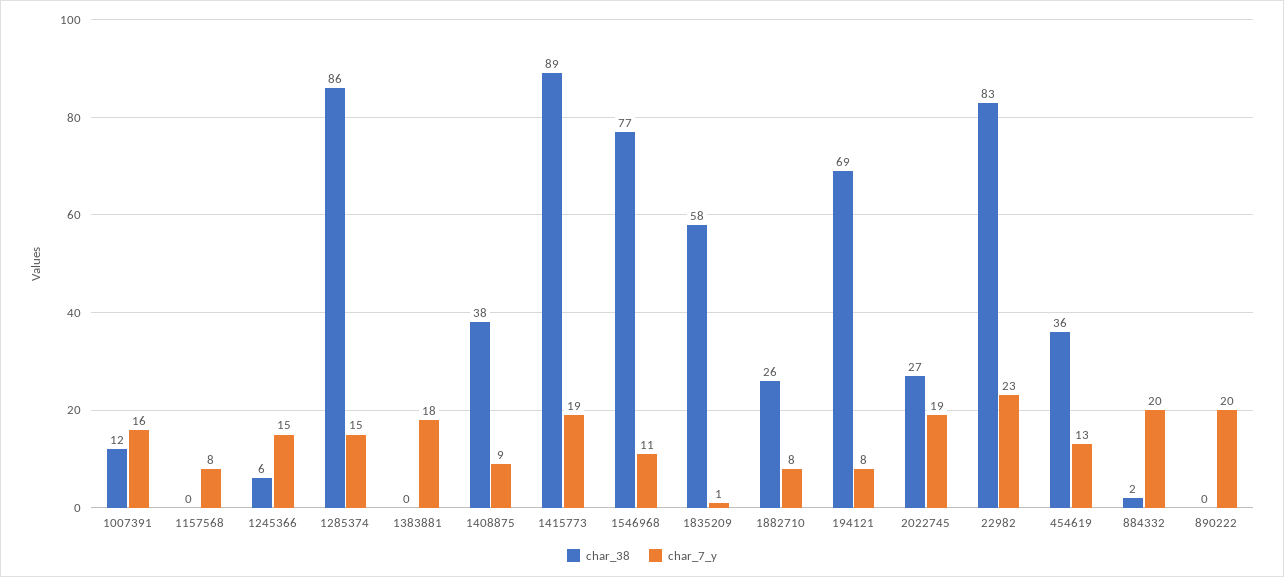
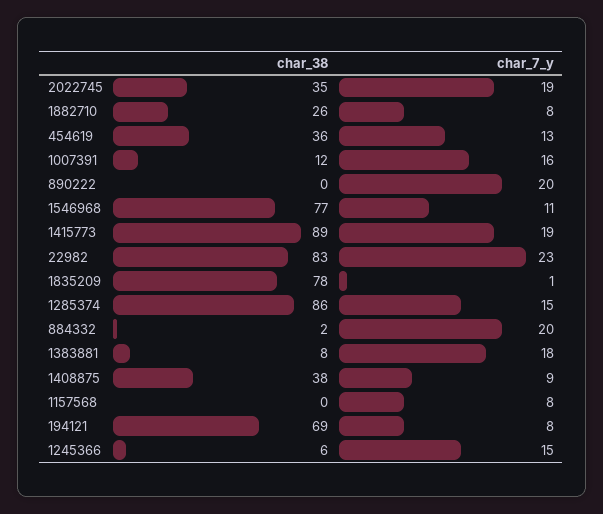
char_38, 1383881: 0 -> 8
char_38, 1835209: 58 -> 78
char_38, 2022745: 27 -> 35

